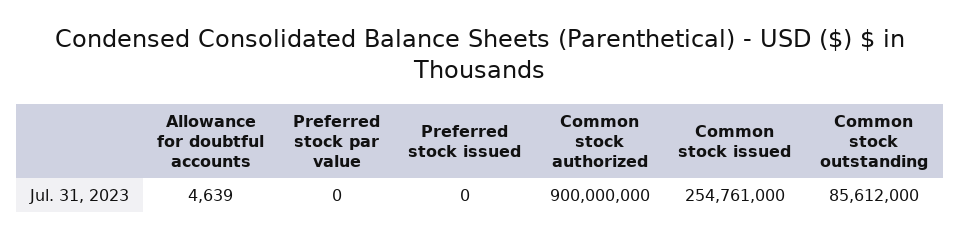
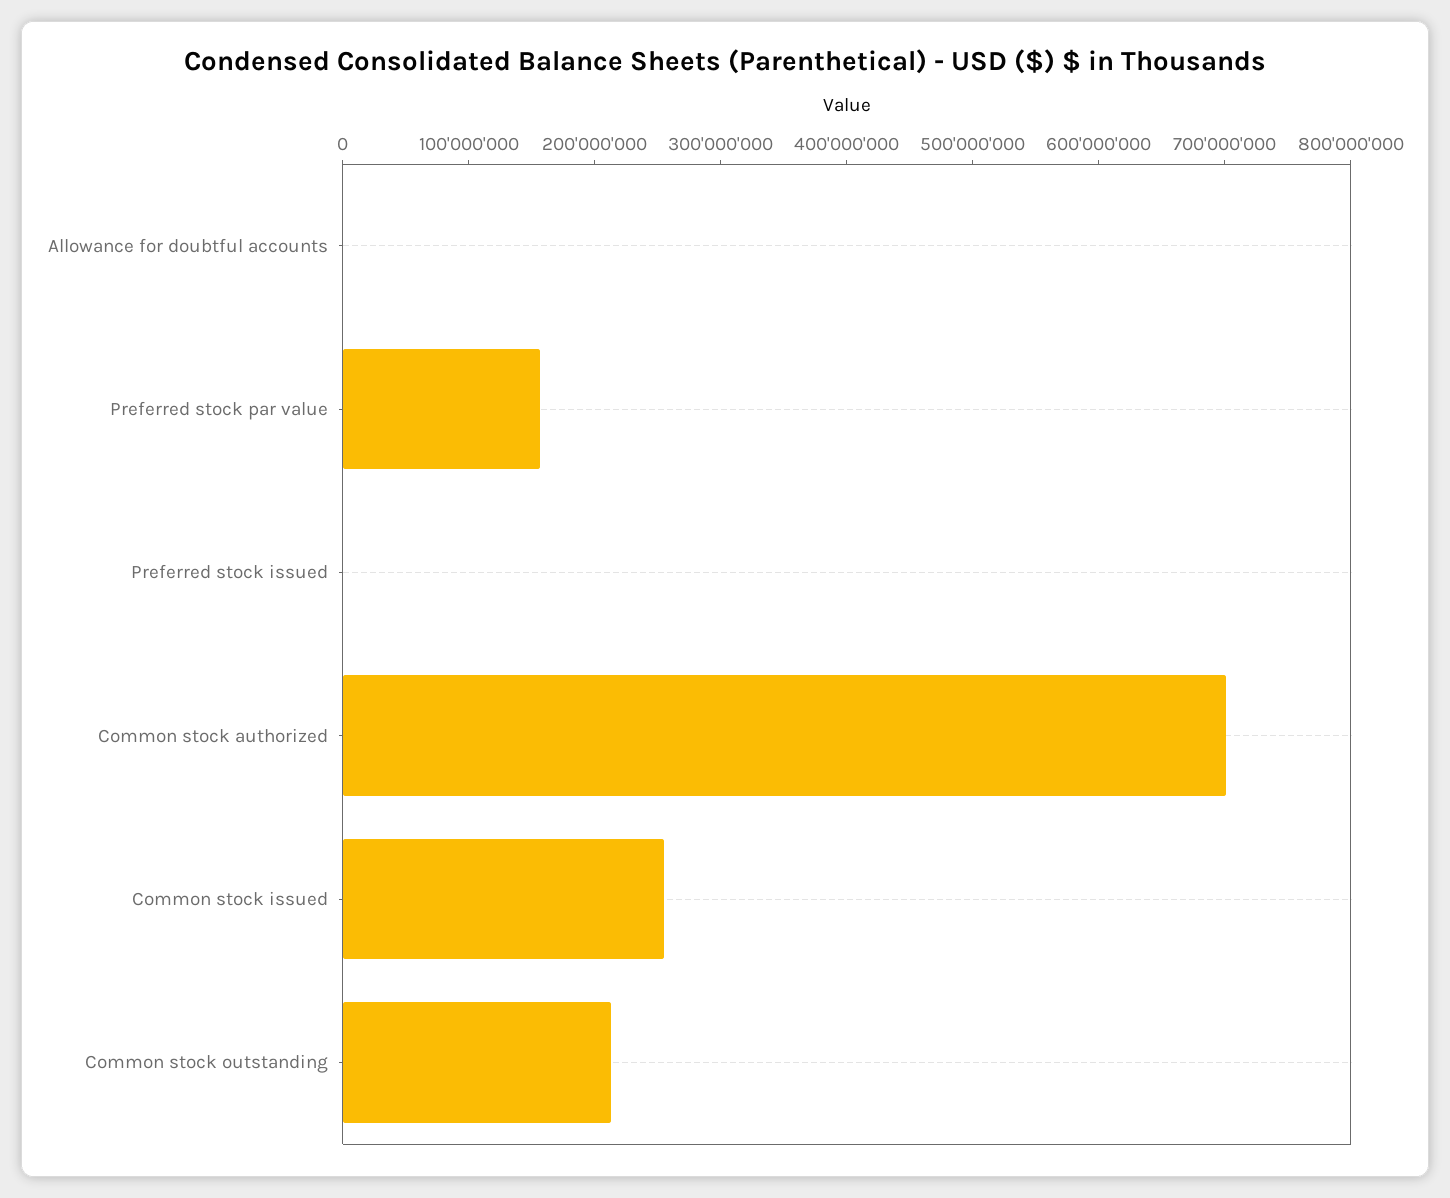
Preferred stock par value: 0 -> 160000000
Common stock authorized: 900000000 -> 700000000
Common stock outstanding: 85612000 -> 220000000

